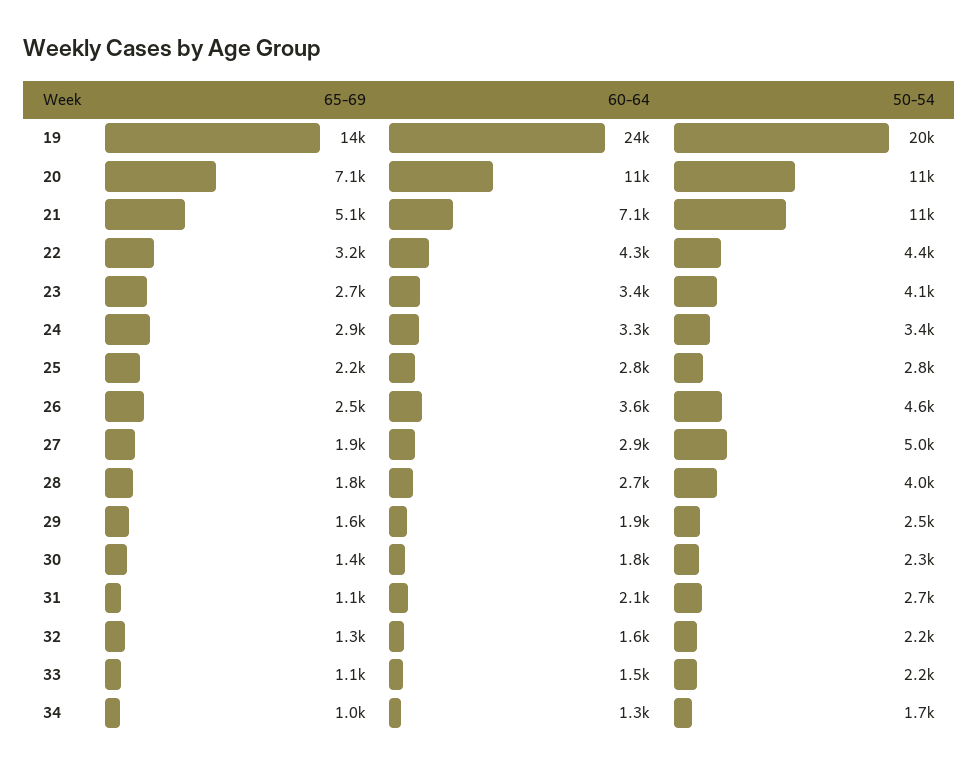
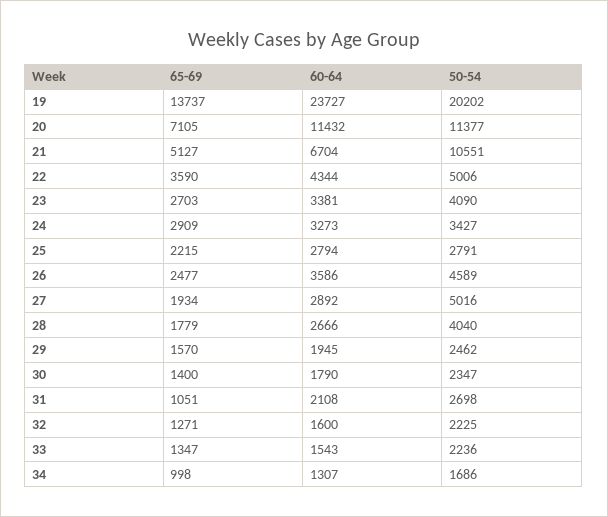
60-64, 21: 7100 -> 6704
65-69, 22: 3200 -> 3590
50-54, 22: 4400 -> 5006
65-69, 33: 1100 -> 1347

